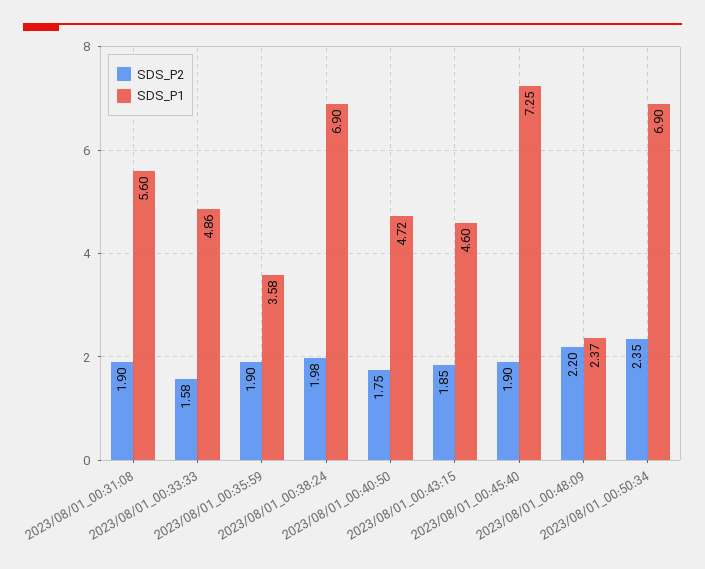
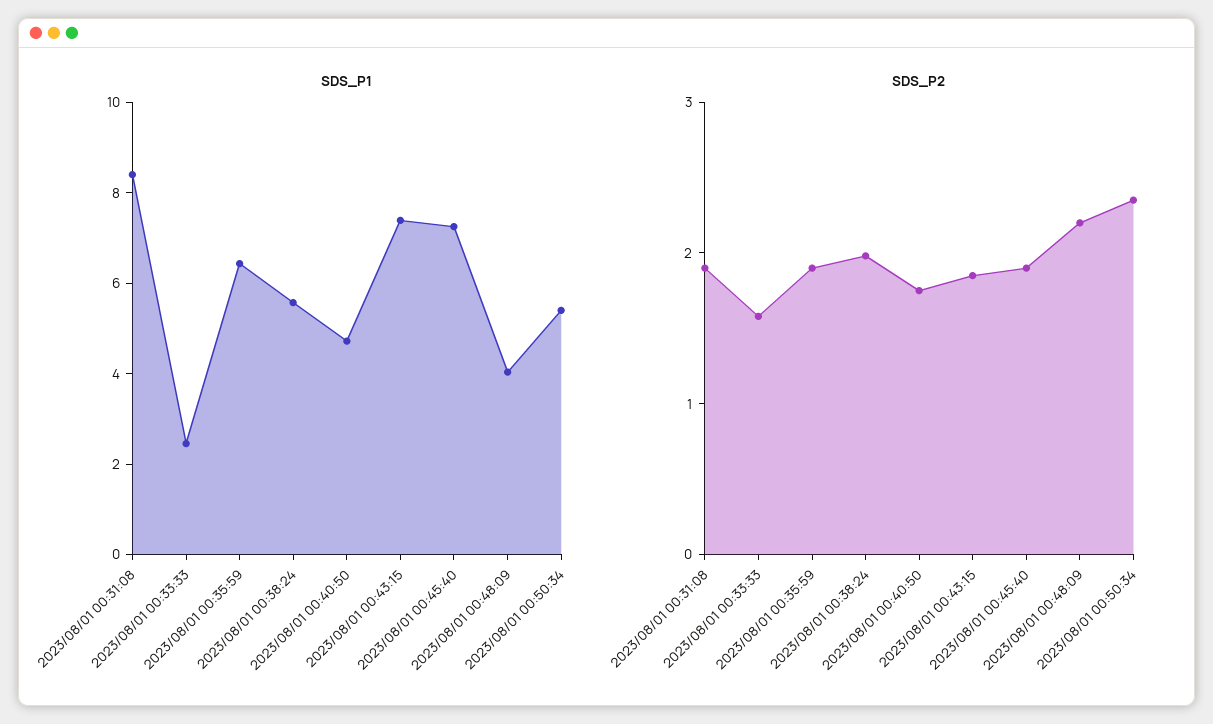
SDS_P1, 2023/08/01_00:31:08: 5.6 -> 8.5
SDS_P1, 2023/08/01_00:33:33: 4.86 -> 2.5
SDS_P1, 2023/08/01_00:35:59: 3.58 -> 6.5
SDS_P1, 2023/08/01_00:38:24: 6.9 -> 5.5
SDS_P1, 2023/08/01_00:43:15: 4.6 -> 7.5
SDS_P1, 2023/08/01_00:48:09: 2.37 -> 4
SDS_P1, 2023/08/01_00:50:34: 6.9 -> 5.5

